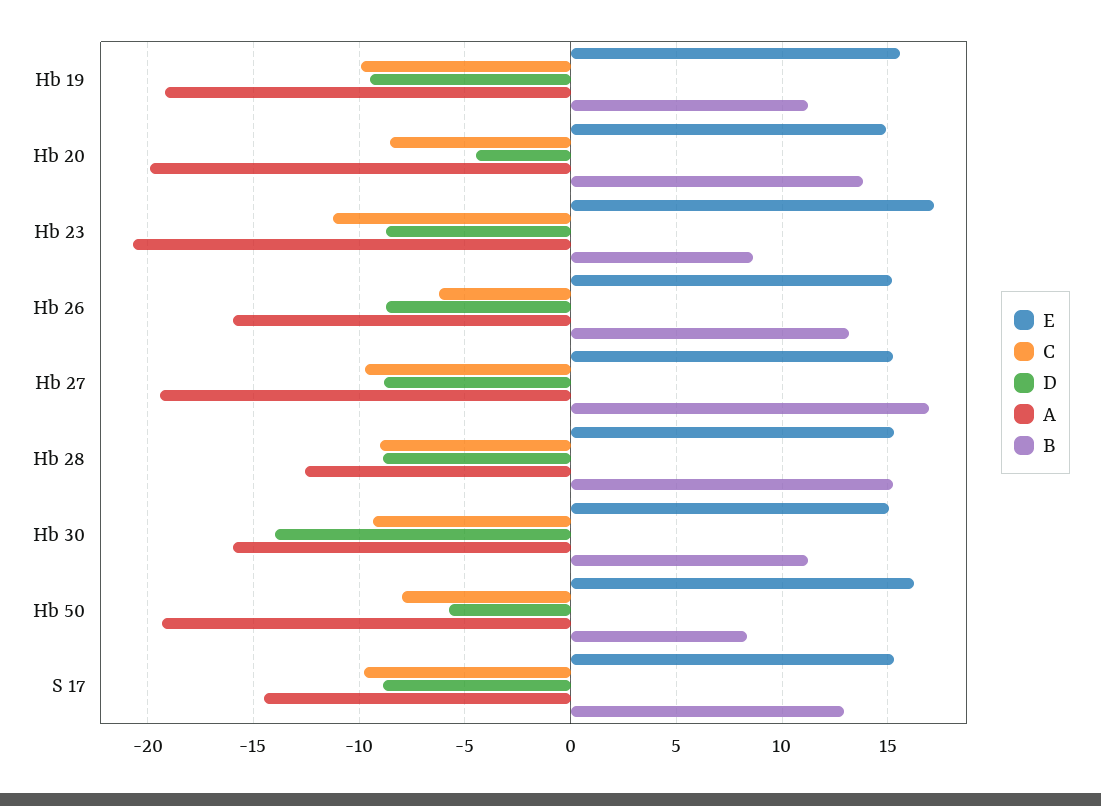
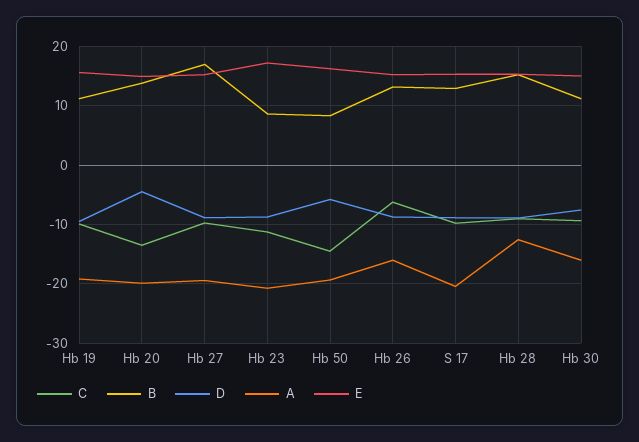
C, Hb 20: -8.5 -> -14
D, Hb 30: -14 -> -8
C, Hb 50: -8 -> -14
A, S 17: -14.5 -> -20

